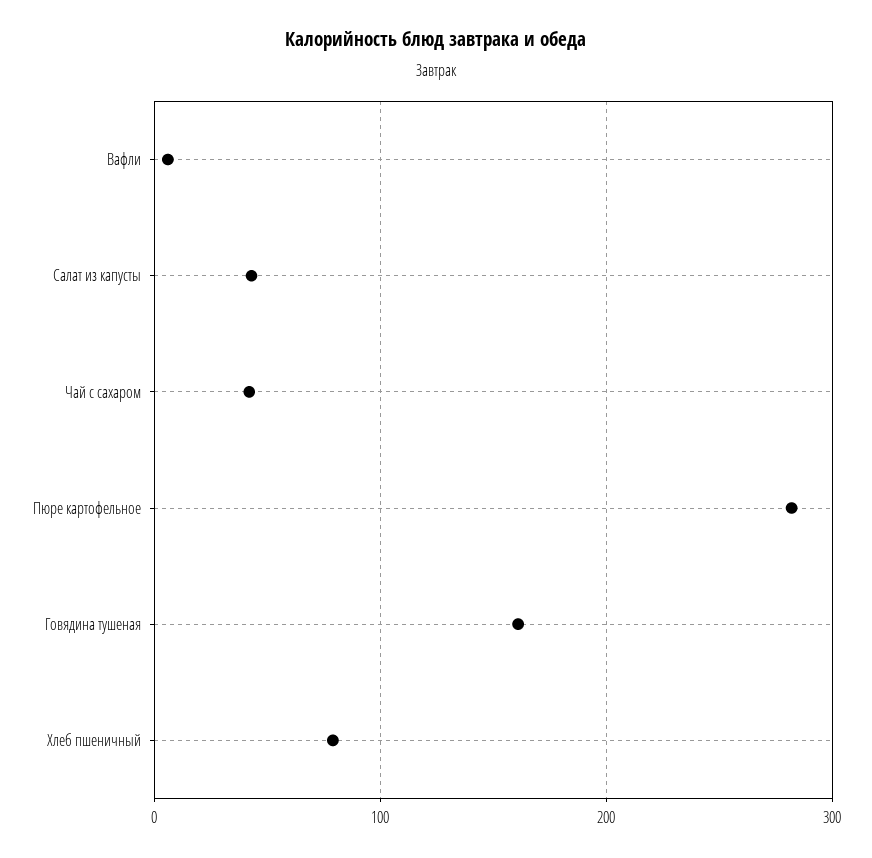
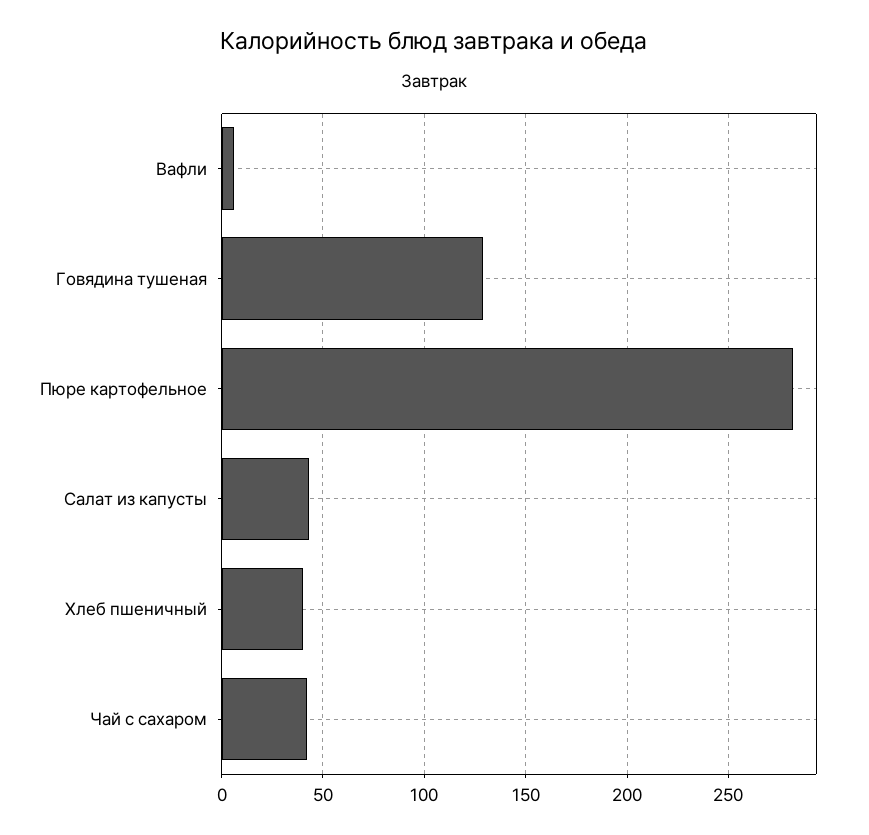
Говядина тушеная: 160 -> 130
Хлеб пшеничный: 80 -> 40

